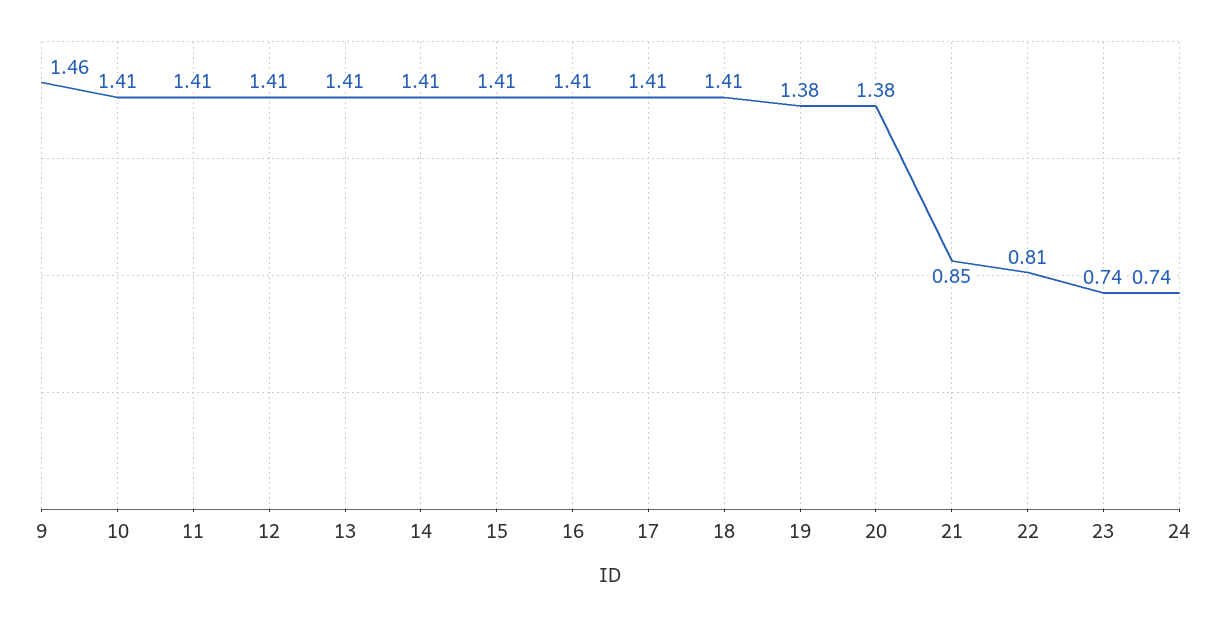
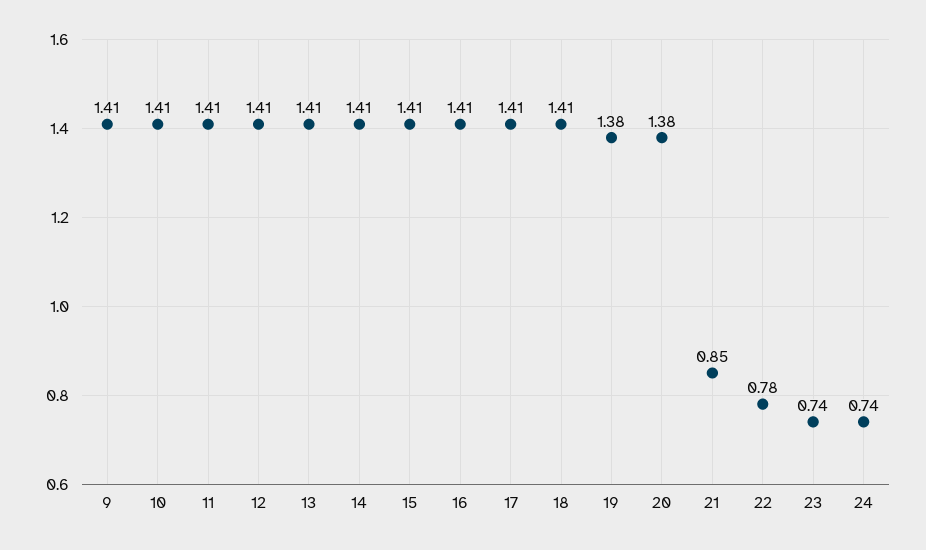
9: 1.46 -> 1.41
22: 0.81 -> 0.78

